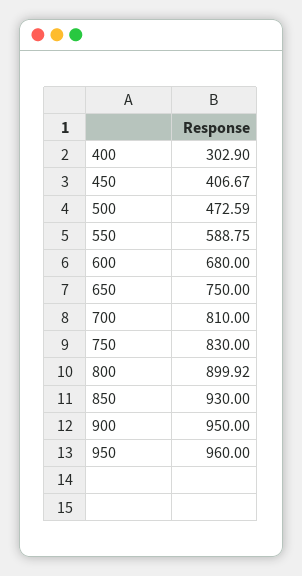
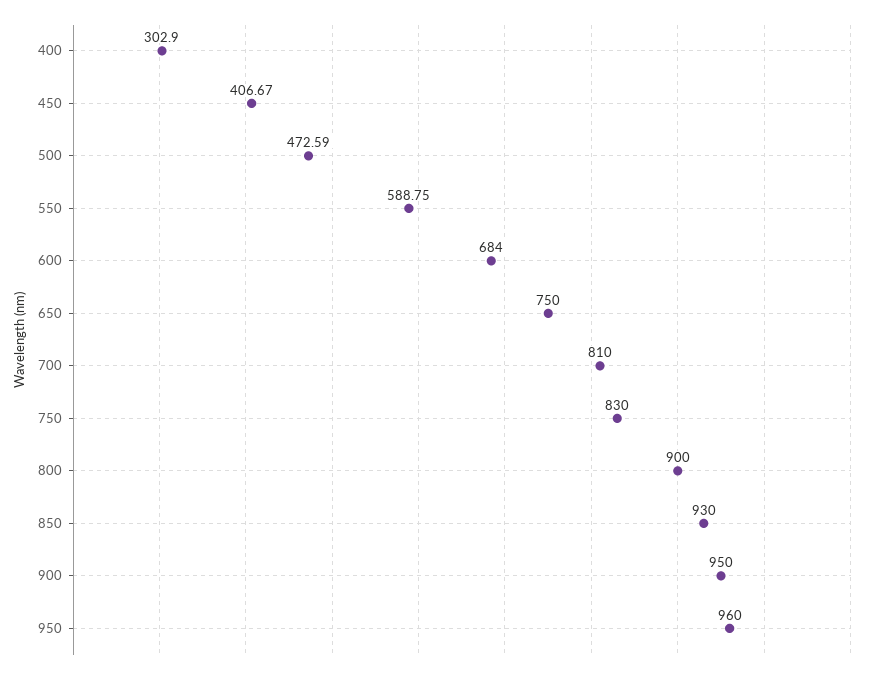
600: 680 -> 684
800: 899.92 -> 900

